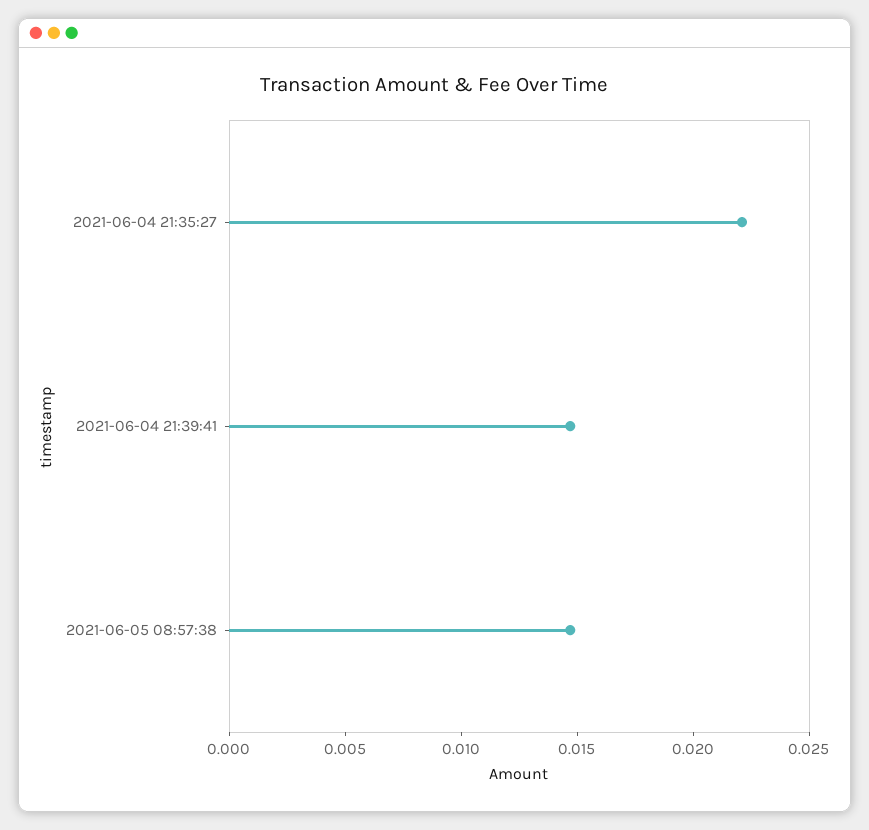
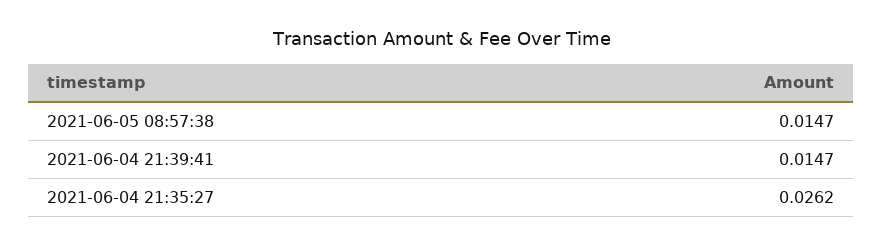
2021-06-04 21:35:27: 0.022 -> 0.0262

